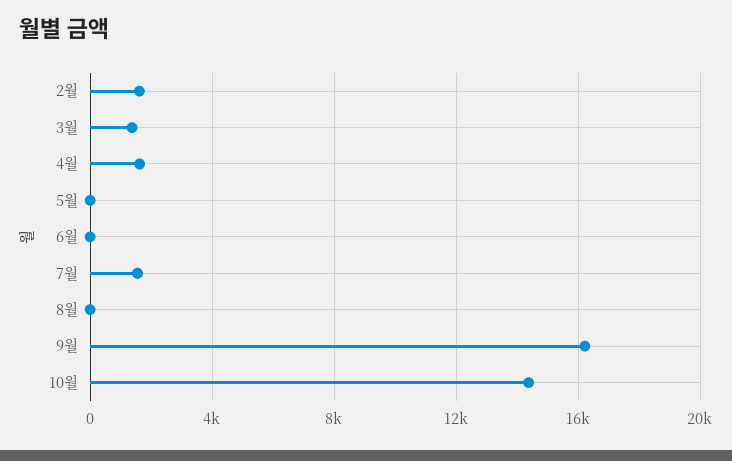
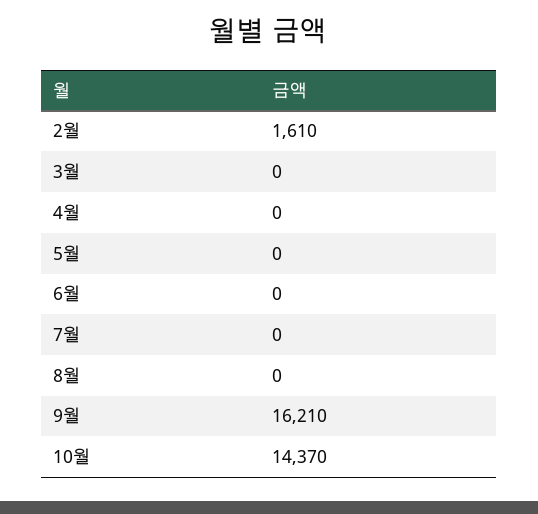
3월: 1500 -> 0
4월: 1500 -> 0
7월: 1500 -> 0

